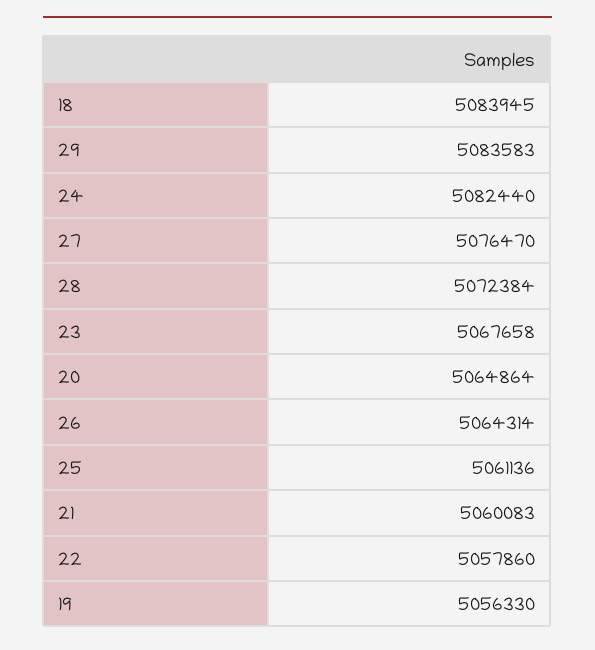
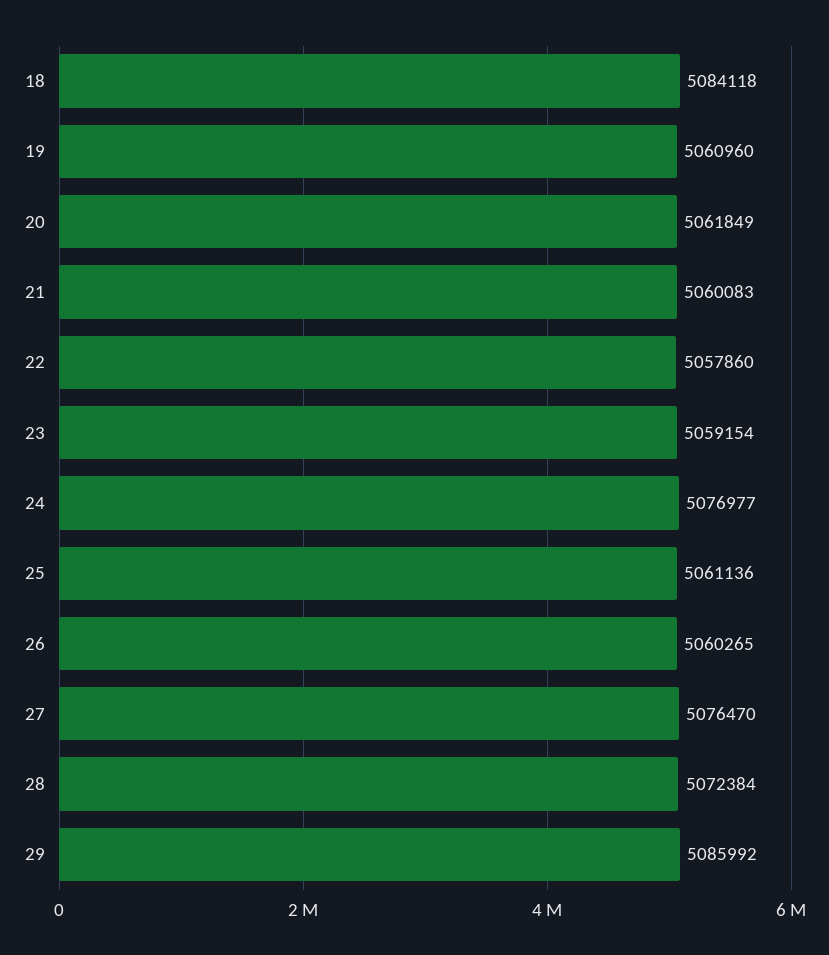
18: 5083945 -> 5084118
29: 5083583 -> 5085992
24: 5082440 -> 5076977
23: 5067658 -> 5059154
20: 5064864 -> 5061849
26: 5064314 -> 5060265
19: 5056330 -> 5060960

